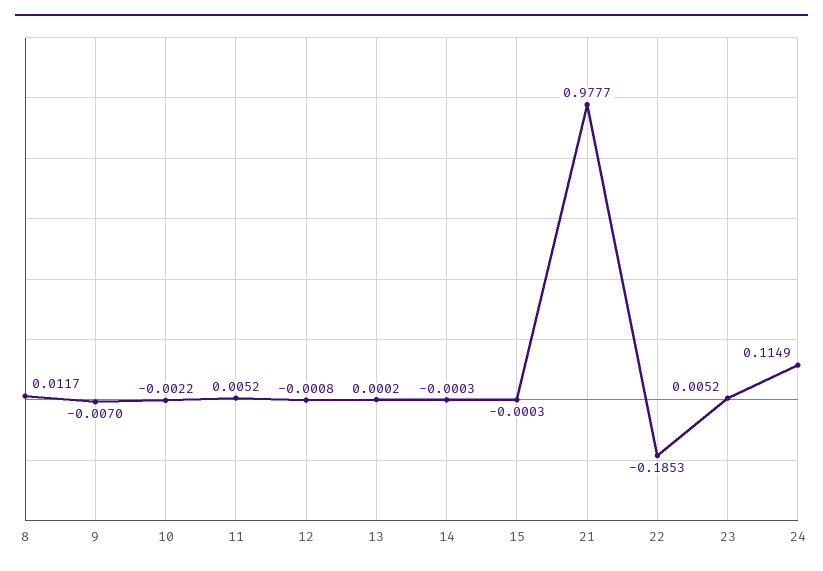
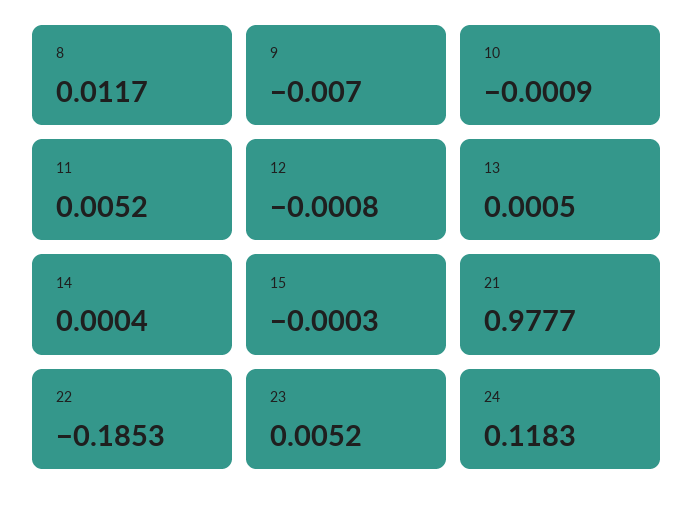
10: -0.0022 -> -0.0009
13: 0.0002 -> 0.0005
14: -0.0003 -> 0.0004
24: 0.1149 -> 0.1183

